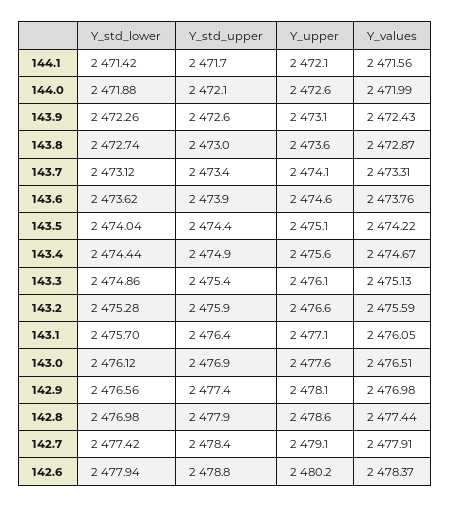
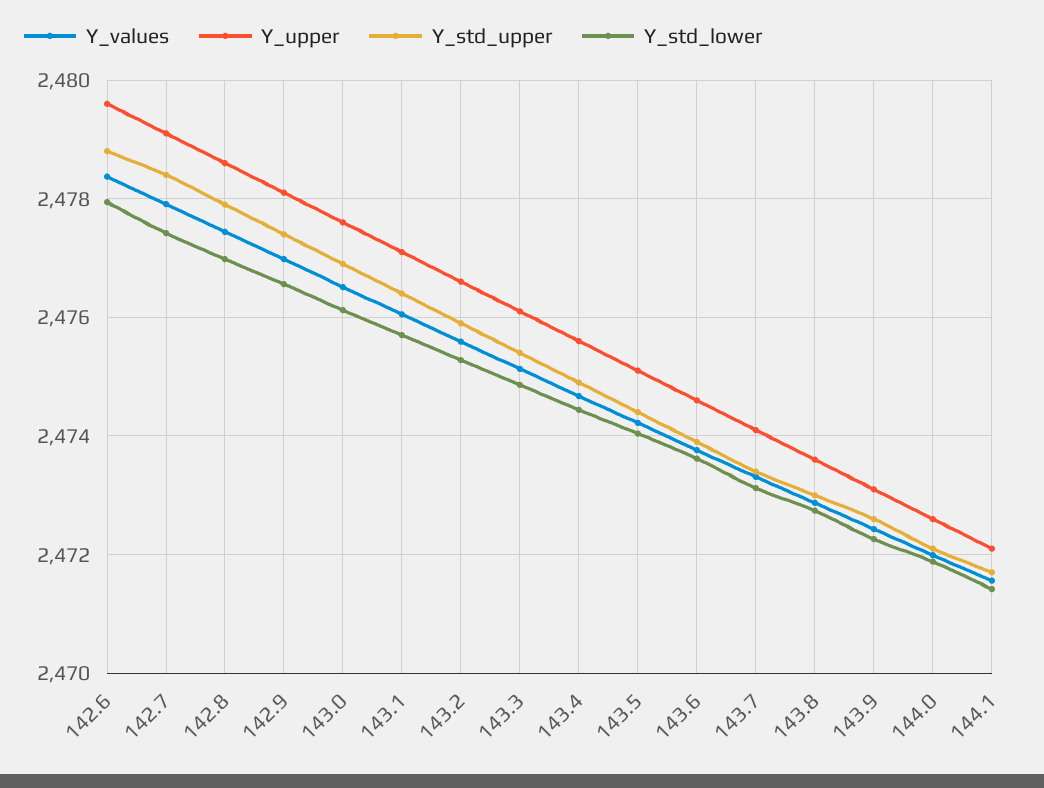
Y_upper, 142.6: 2480.2 -> 2479.6

